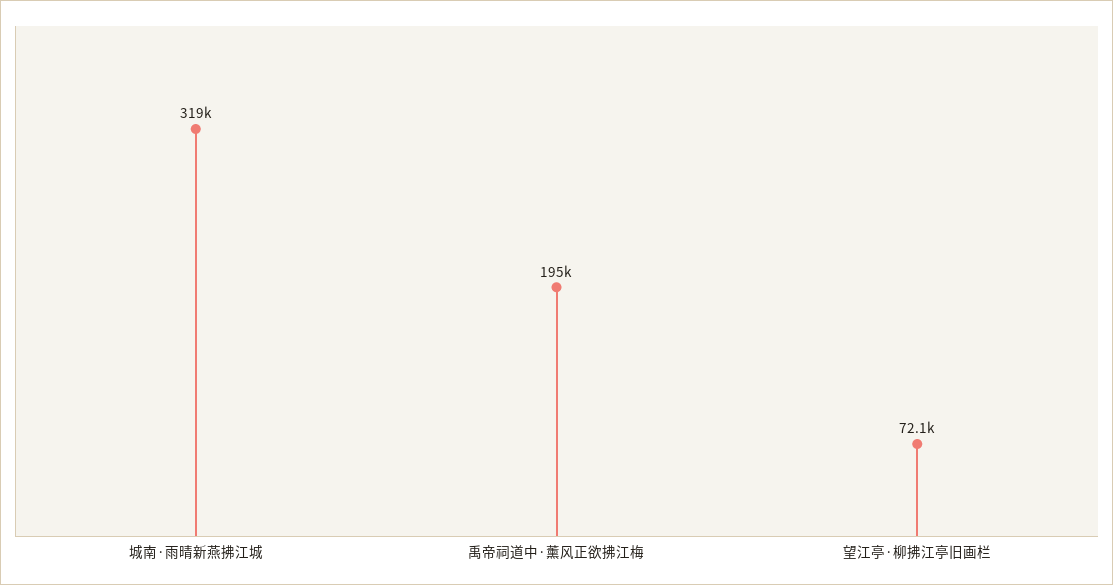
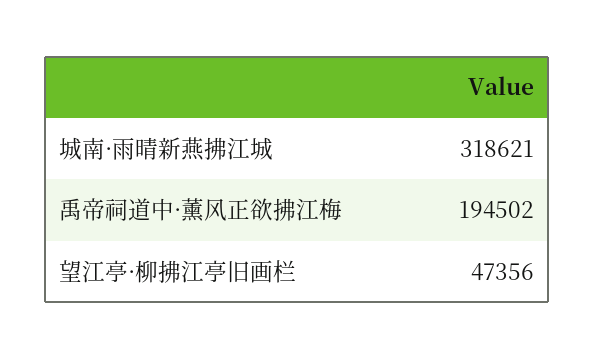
望江亭·柳拂江亭旧画栏: 72100 -> 47356

